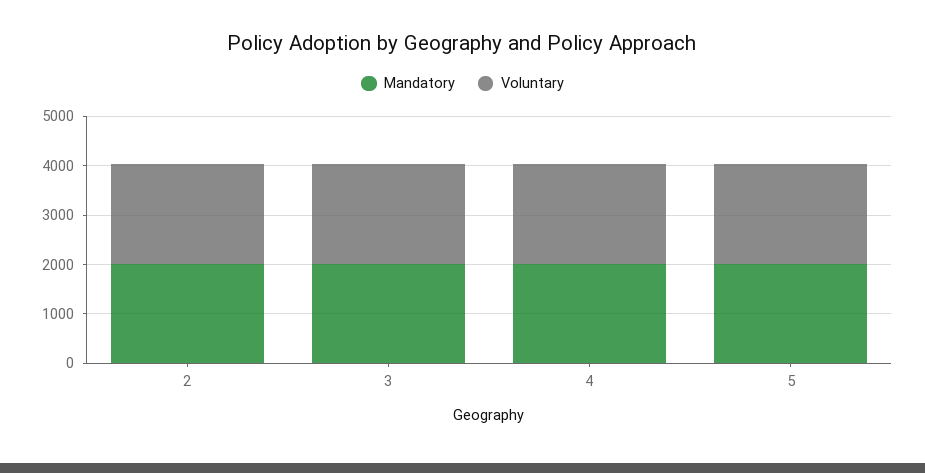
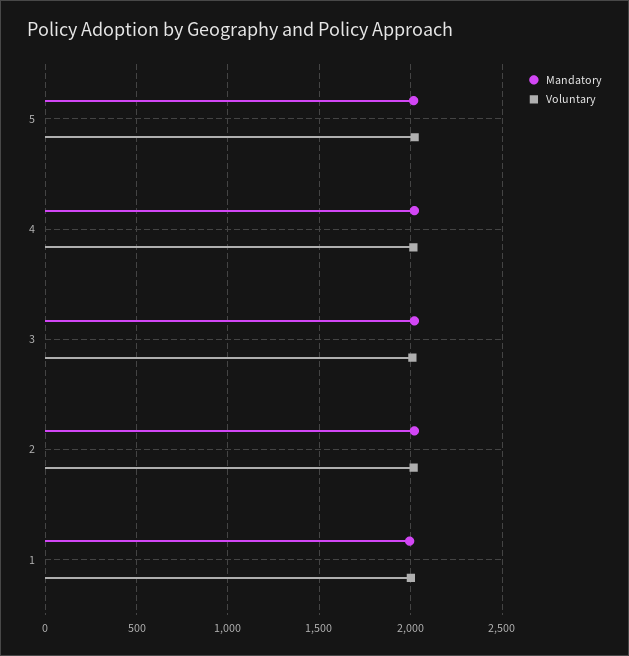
Mandatory, 1: none -> 2000
Voluntary, 1: none -> 2000

